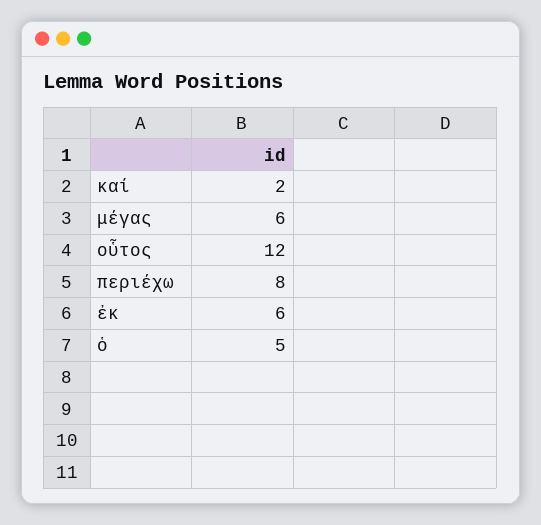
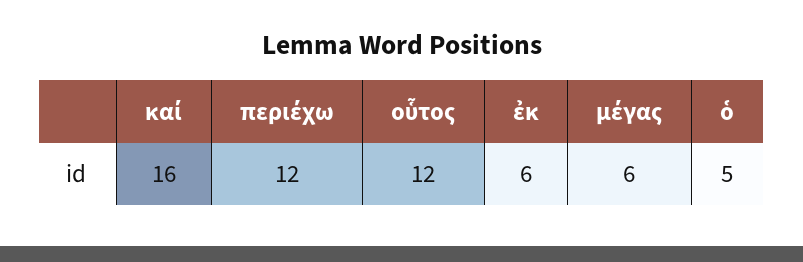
καί: 2 -> 16
περιέχω: 8 -> 12

